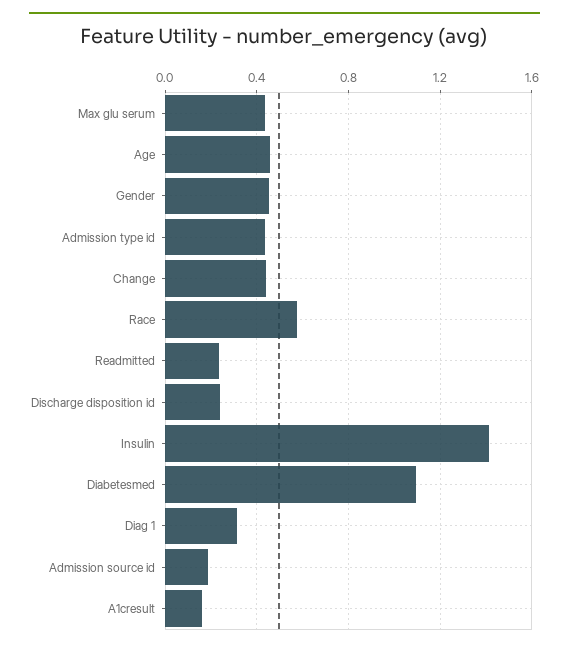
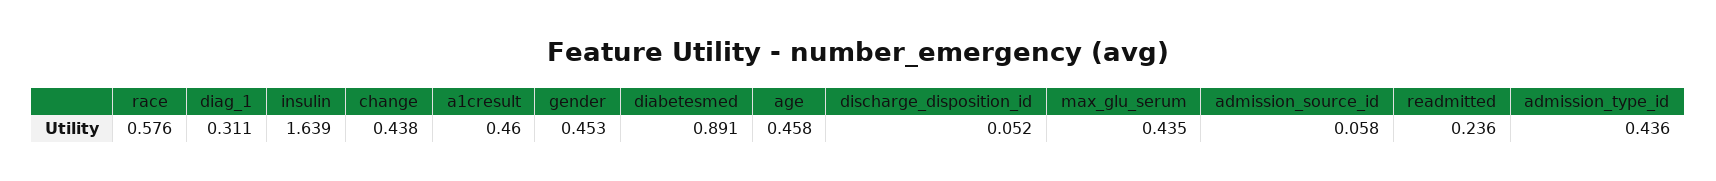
Discharge disposition id: 0.25 -> 0.052
Insulin: 1.4 -> 1.639
Diabetesmed: 1.1 -> 0.891
Admission source id: 0.2 -> 0.058
A1cresult: 0.15 -> 0.46

